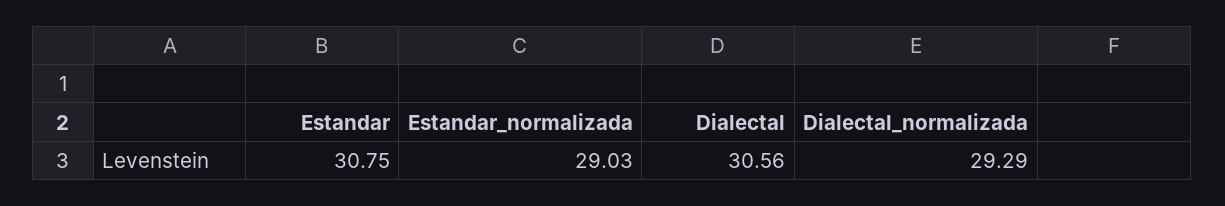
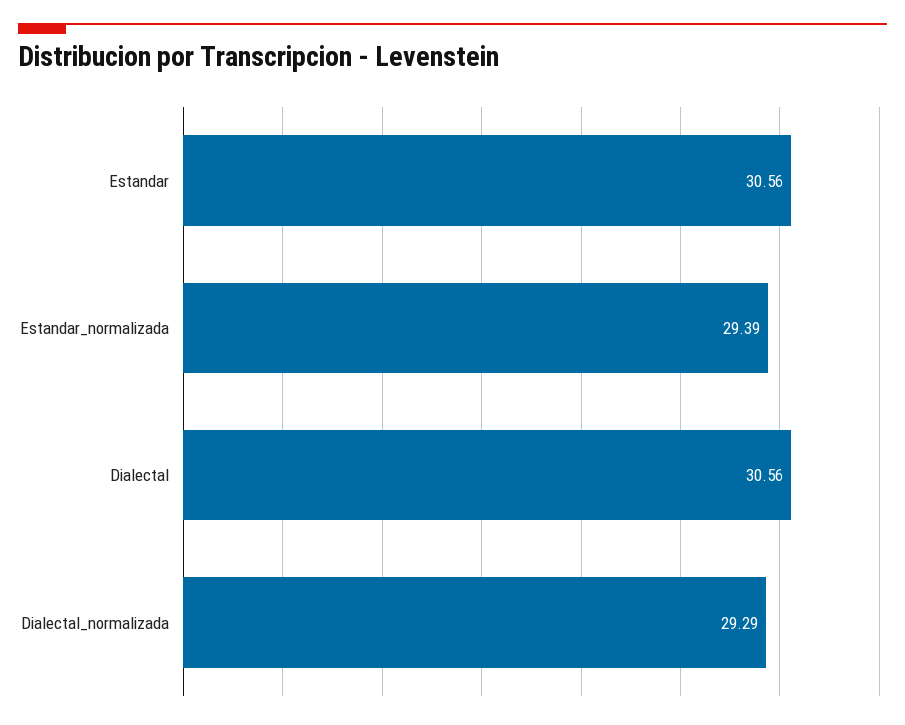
Estandar: 30.75 -> 30.56
Estandar_normalizada: 29.03 -> 29.39

